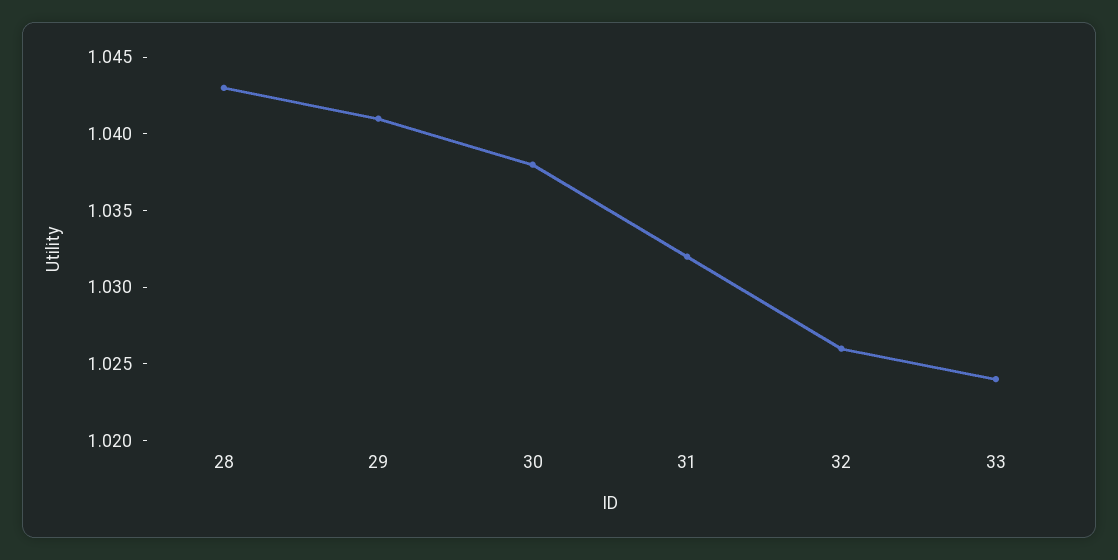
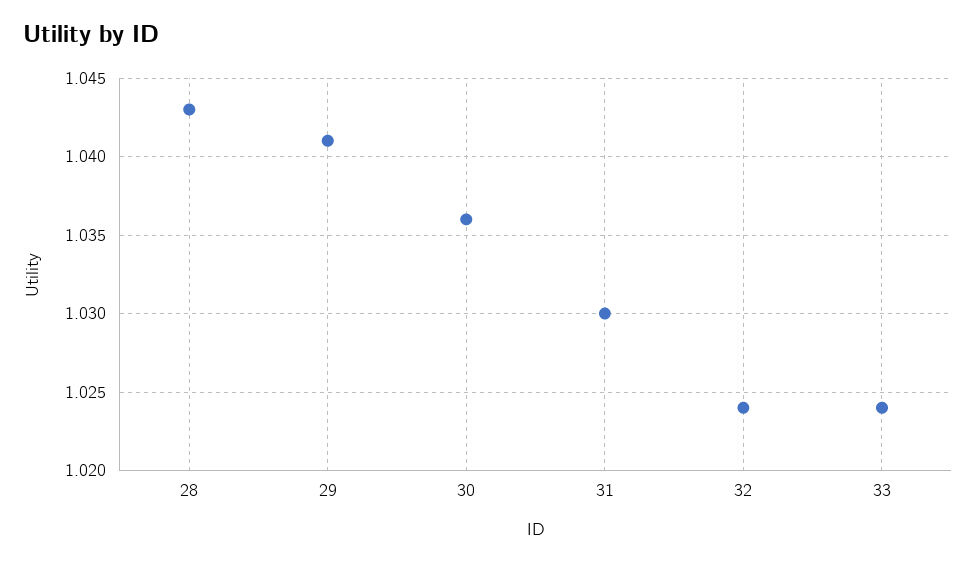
30: 1.038 -> 1.036
31: 1.032 -> 1.03
32: 1.026 -> 1.024

